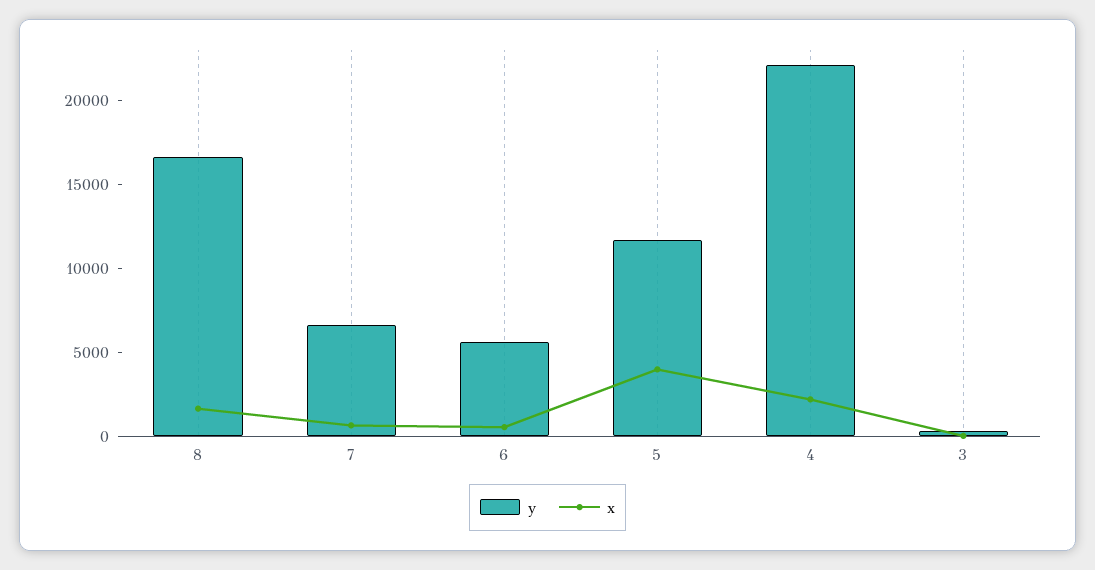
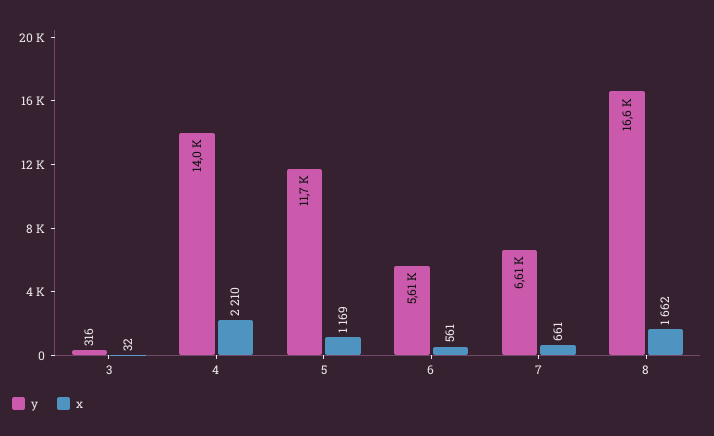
x, 5: 4000 -> 1169
y, 4: 22000 -> 14000

